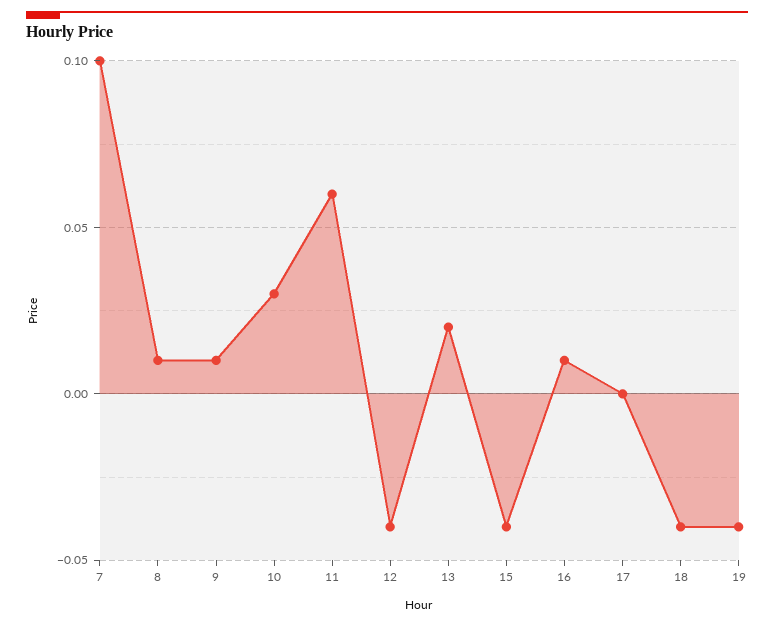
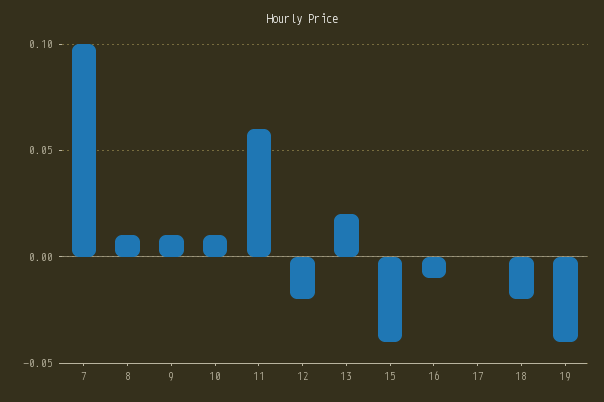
10: 0.03 -> 0.01
12: -0.04 -> -0.02
16: 0.01 -> -0.01
18: -0.04 -> -0.02

